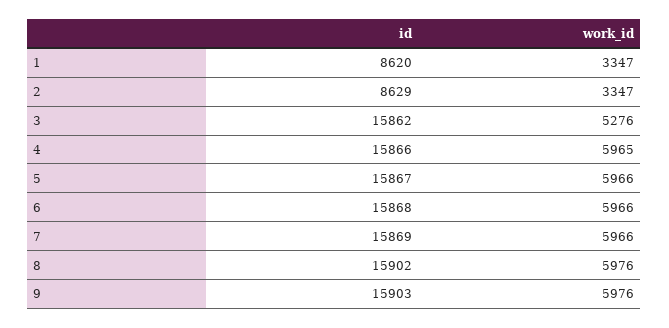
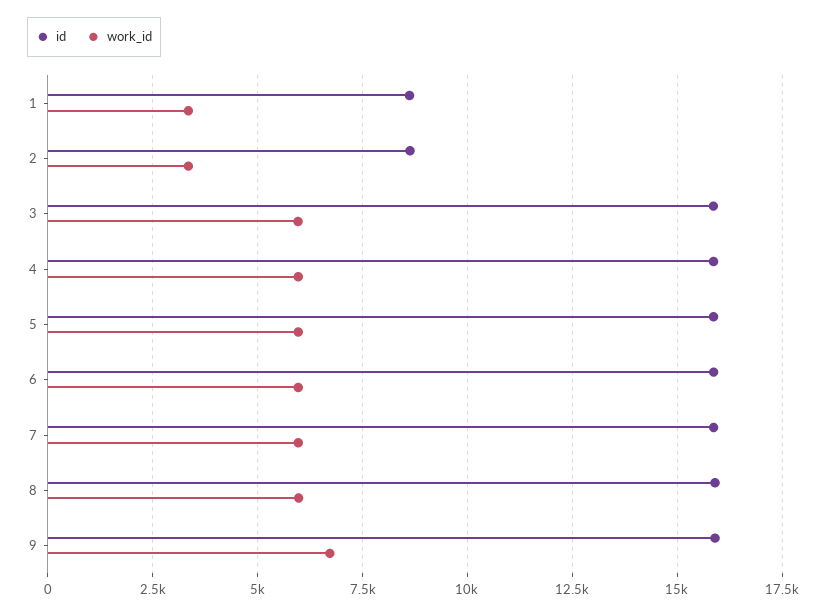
work_id, 3: 5276 -> 6000
work_id, 9: 5976 -> 6750

